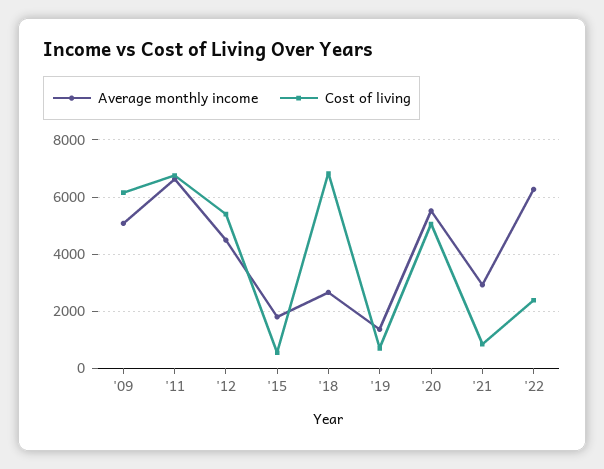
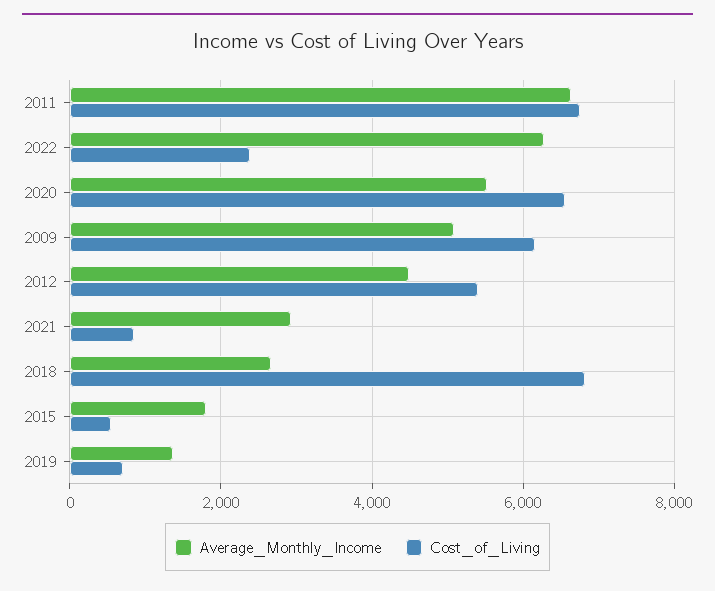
Cost of living, '20: 5000 -> 6600

